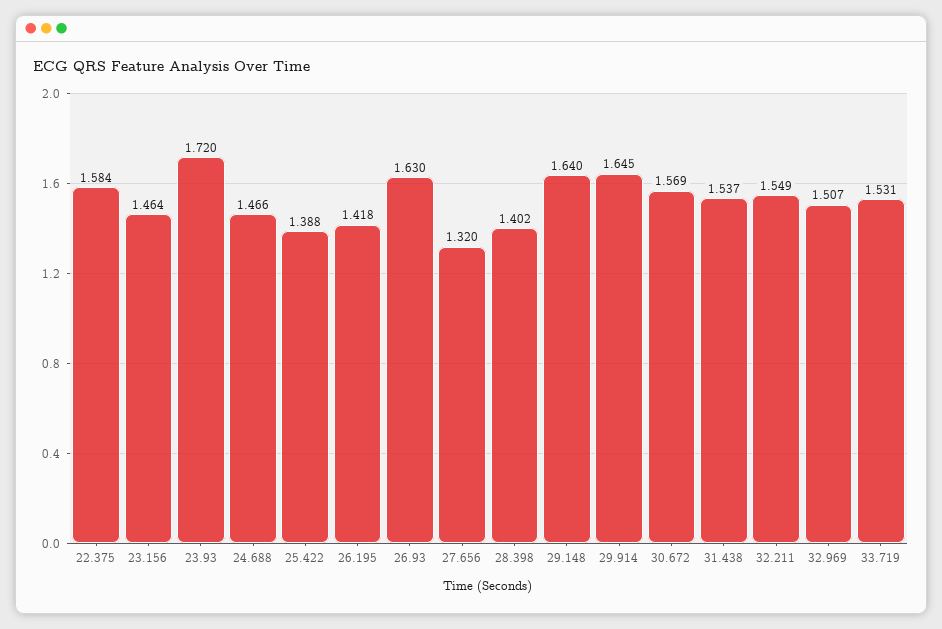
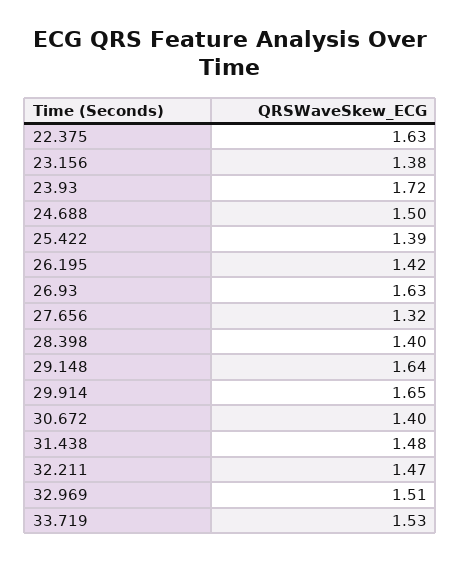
22.375: 1.584 -> 1.63
23.156: 1.464 -> 1.38
24.688: 1.466 -> 1.5
30.672: 1.569 -> 1.4
31.438: 1.537 -> 1.48
32.211: 1.549 -> 1.47

